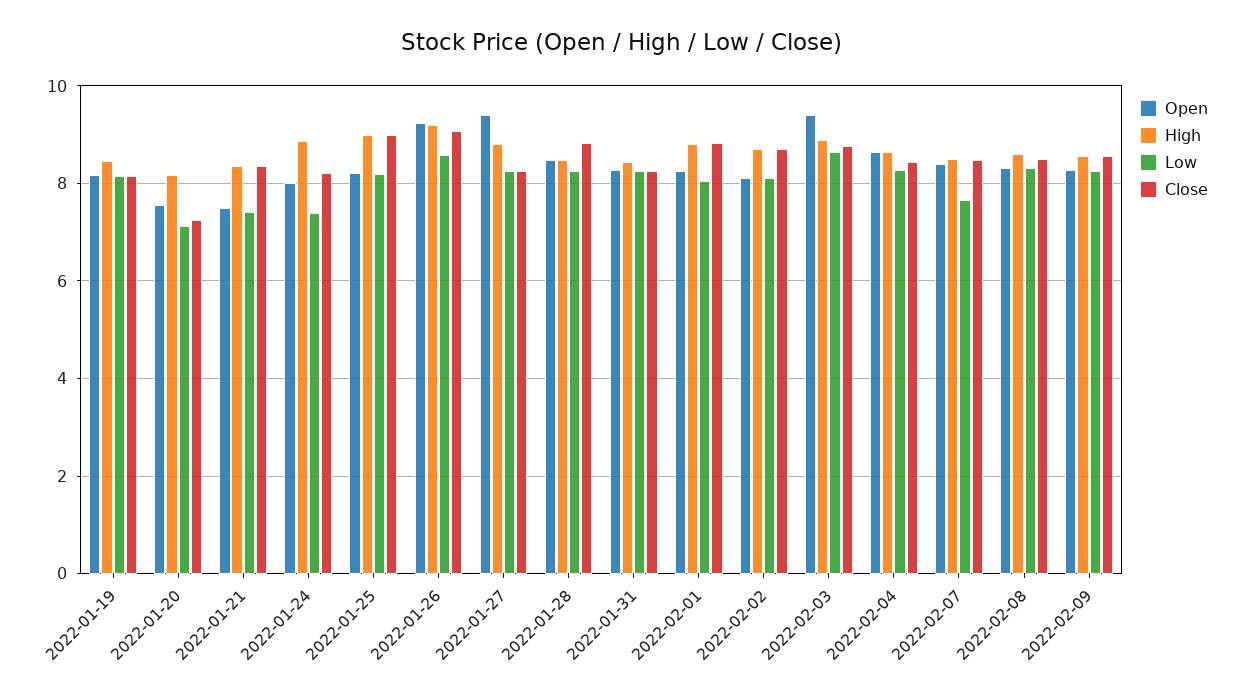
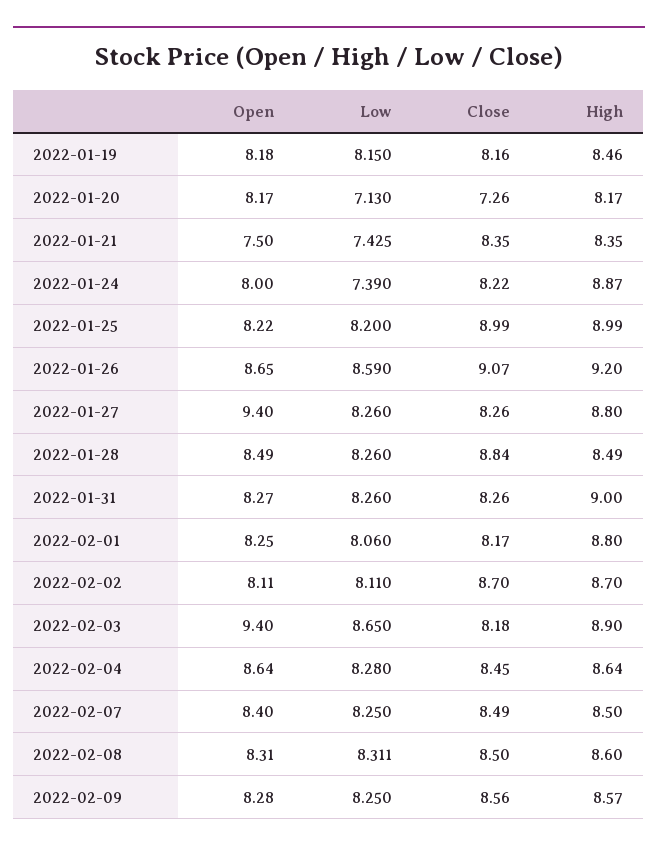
Open, 2022-01-20: 7.6 -> 8.17
Open, 2022-01-26: 9.2 -> 8.65
High, 2022-01-31: 8.4 -> 9
Close, 2022-02-01: 8.8 -> 8.17
Close, 2022-02-03: 8.8 -> 8.18
Low, 2022-02-07: 7.6 -> 8.25

